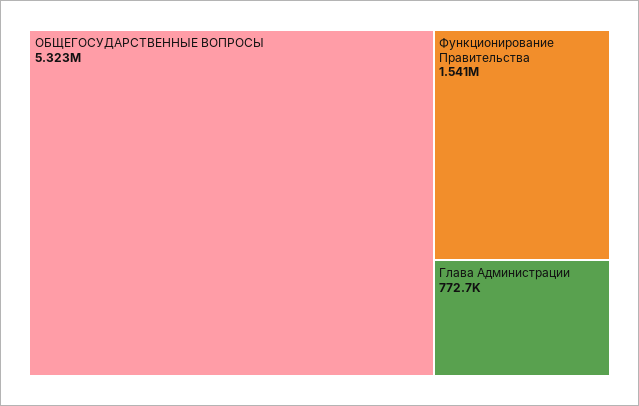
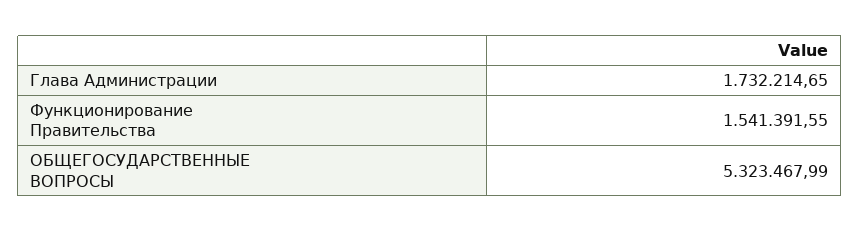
Глава Администрации: 772700 -> 1732214.65

